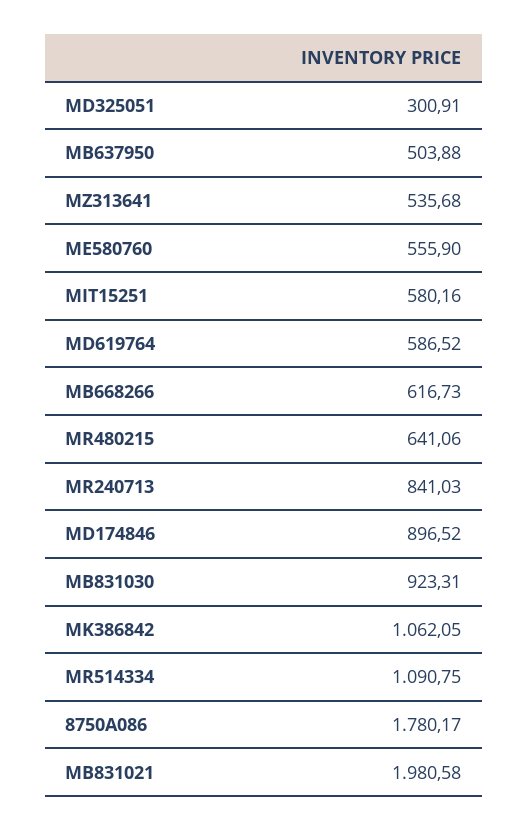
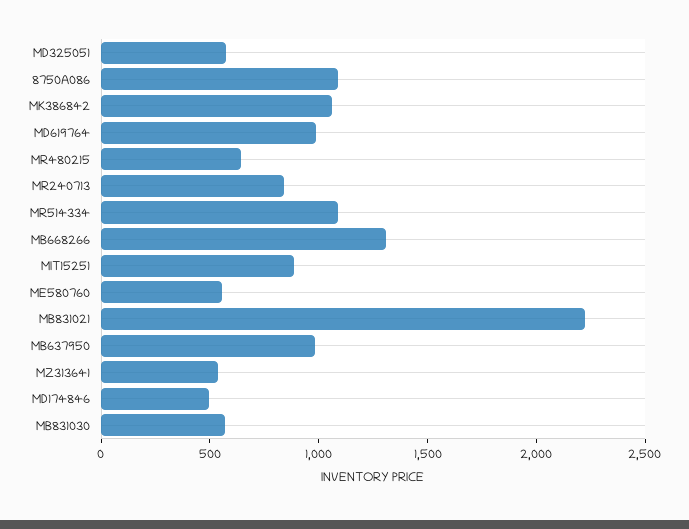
MD325051: 300.91 -> 600
MB637950: 503.88 -> 1000
MIT15251: 580.16 -> 900
MD619764: 586.52 -> 1000
MB668266: 616.73 -> 1300
MD174846: 896.52 -> 500
MB831030: 923.31 -> 600
8750A086: 1780.17 -> 1100
MB831021: 1980.58 -> 2200

